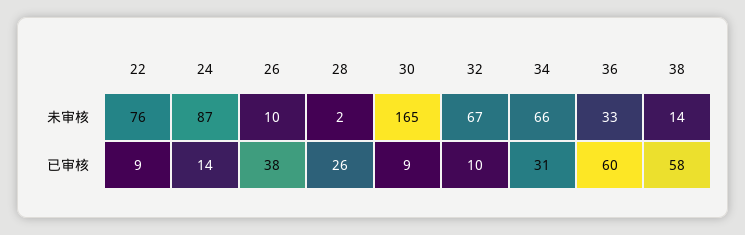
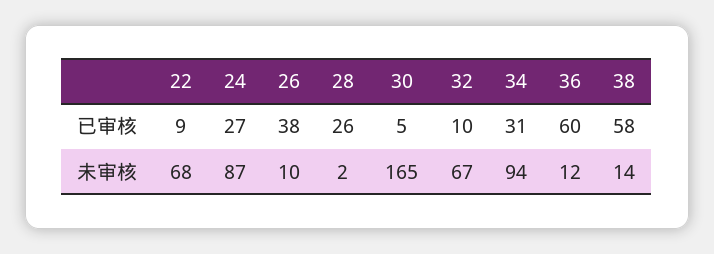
22, 未审核: 76 -> 68
34, 未审核: 66 -> 94
36, 未审核: 33 -> 12
24, 已审核: 14 -> 27
30, 已审核: 9 -> 5

